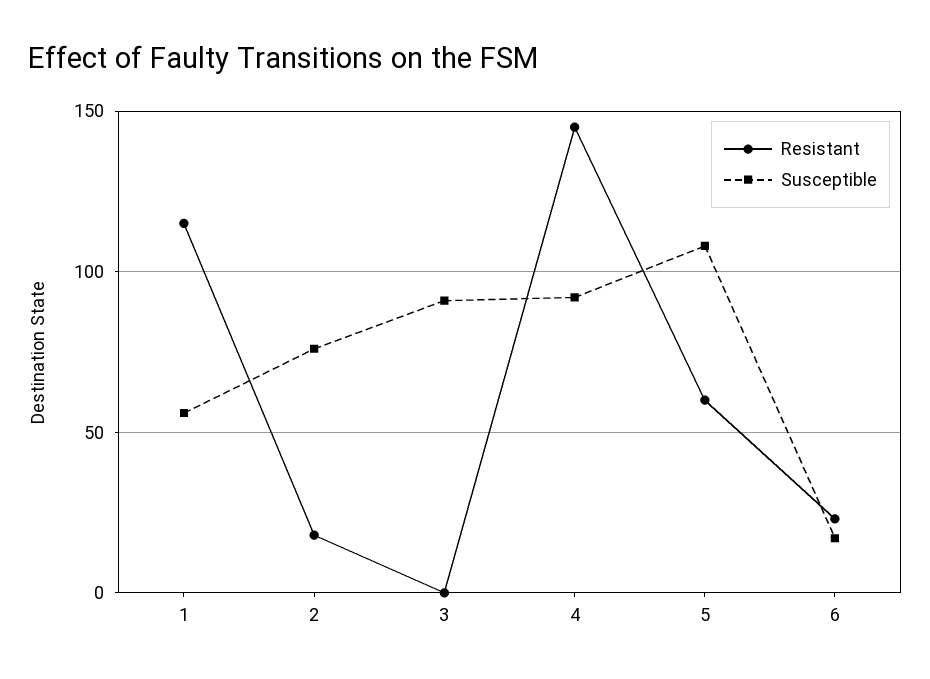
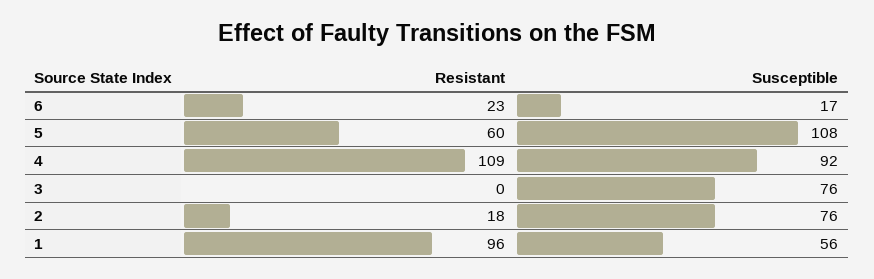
Resistant, 1: 115 -> 96
Susceptible, 3: 90 -> 76
Resistant, 4: 145 -> 109

